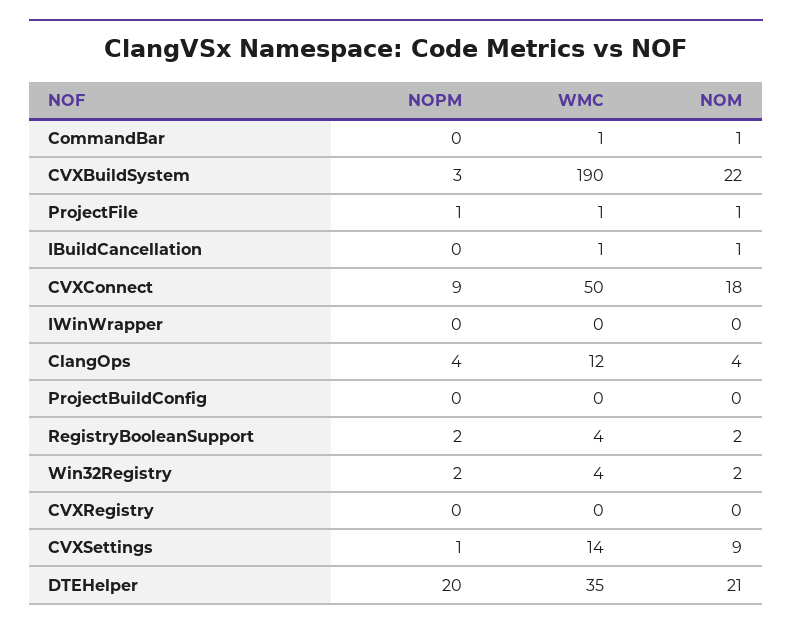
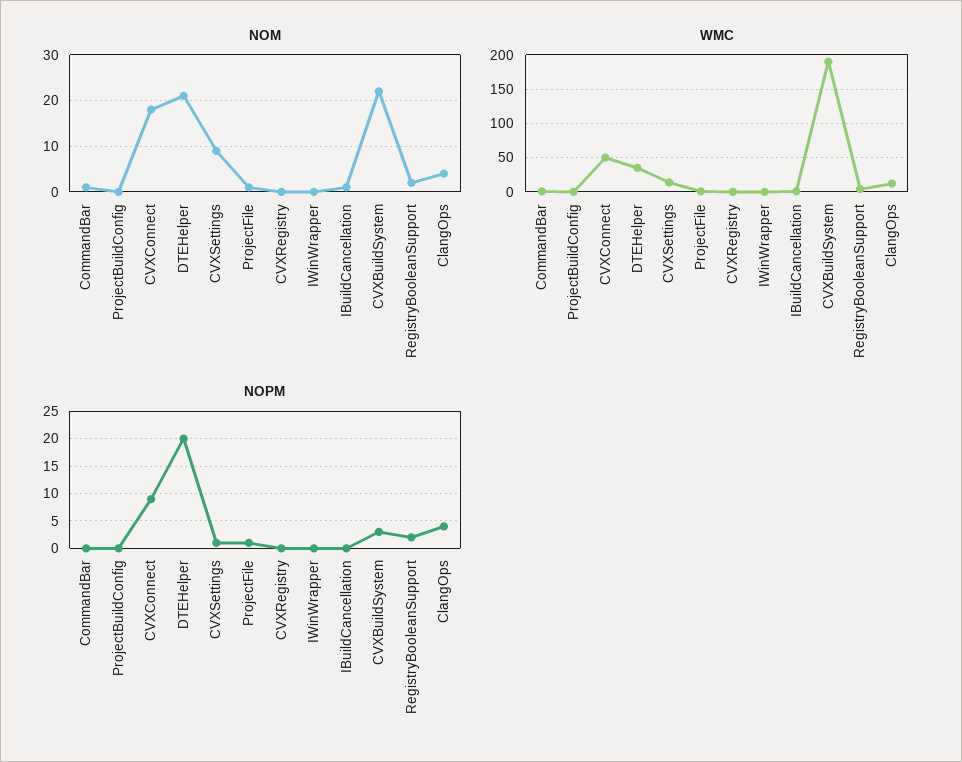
NOPM, Win32Registry: 2 -> none
WMC, Win32Registry: 4 -> none
NOM, Win32Registry: 2 -> none

